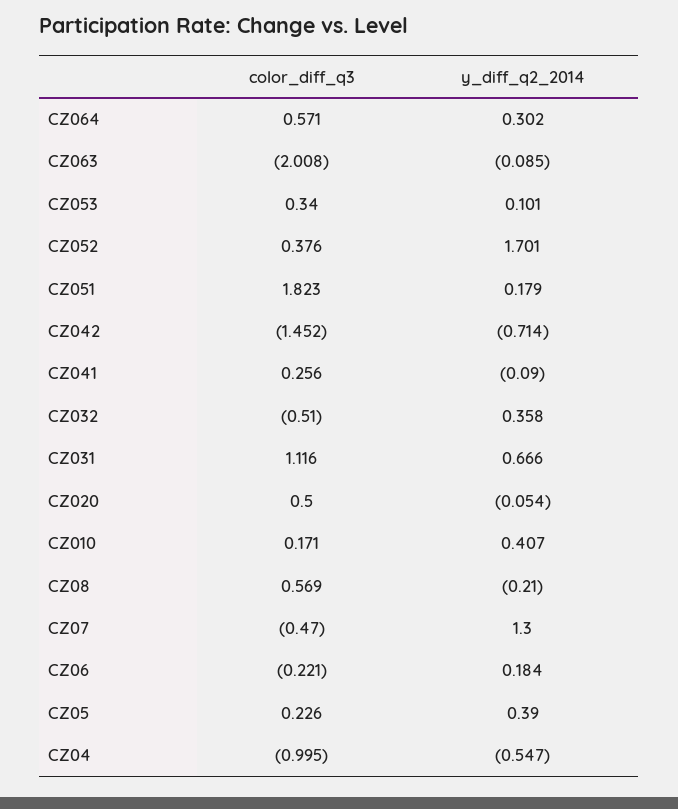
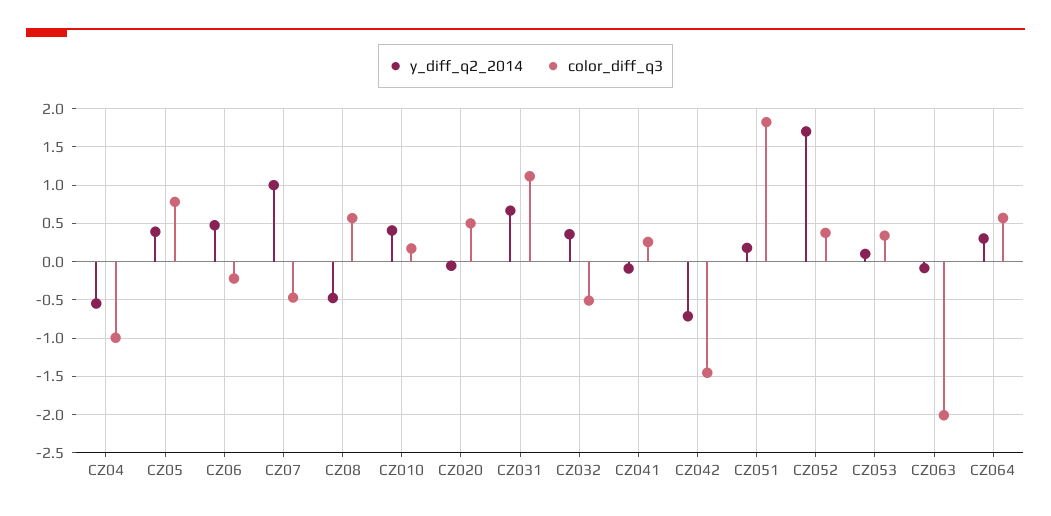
y_diff_q2_2014, CZ08: -0.21 -> -0.5
y_diff_q2_2014, CZ07: 1.3 -> 1
y_diff_q2_2014, CZ06: 0.184 -> 0.5
color_diff_q3, CZ05: 0.226 -> 0.8

